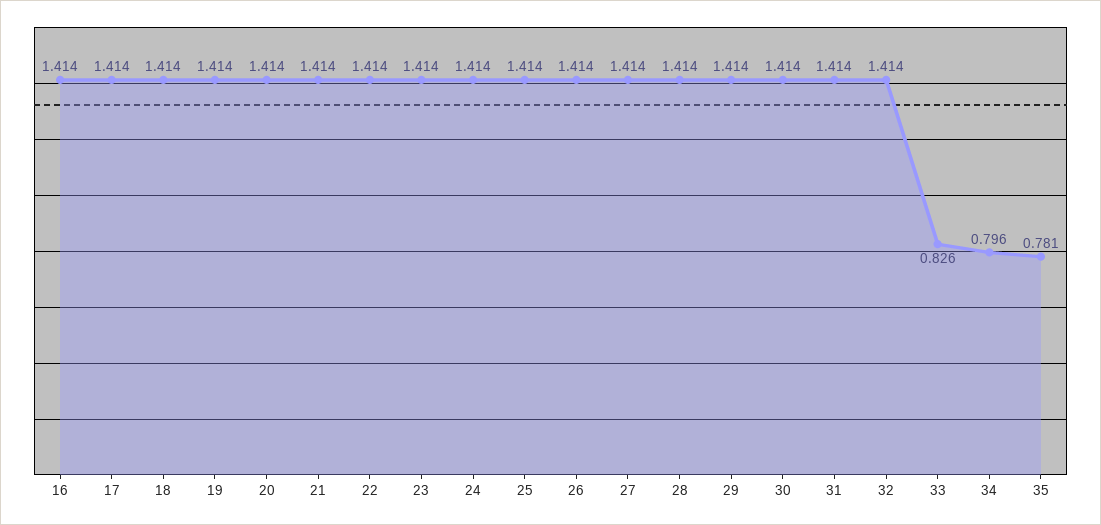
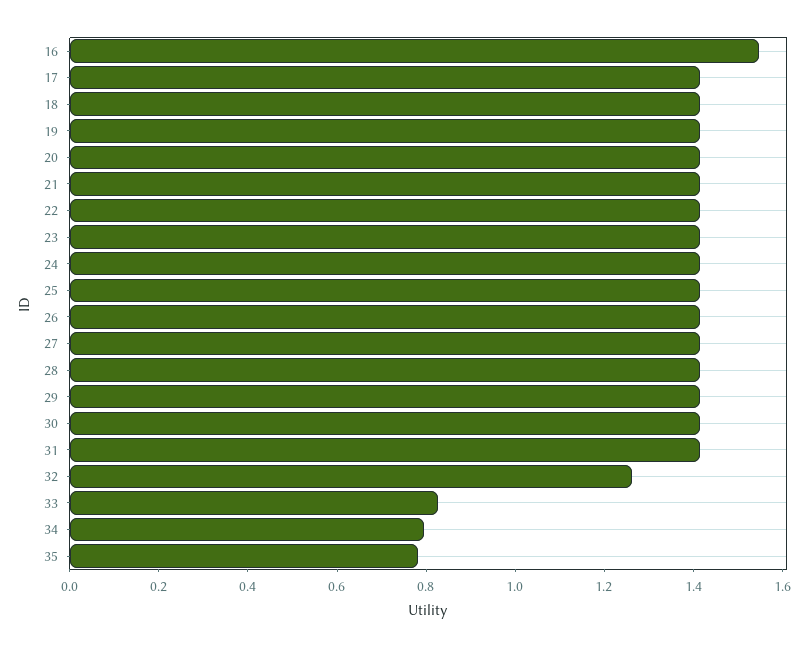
16: 1.414 -> 1.55
32: 1.414 -> 1.25

